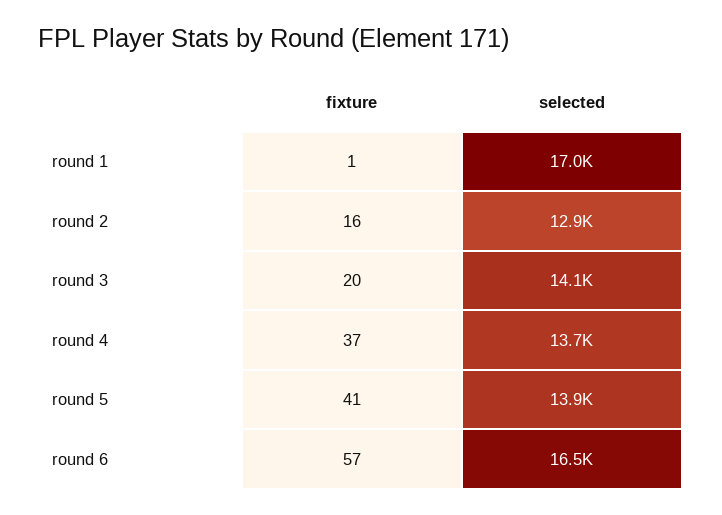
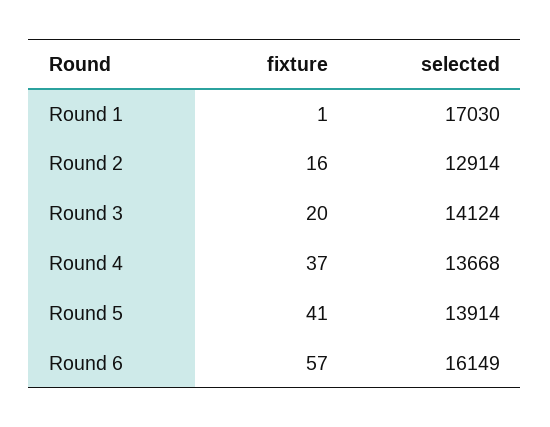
selected, round 6: 16500 -> 16149

